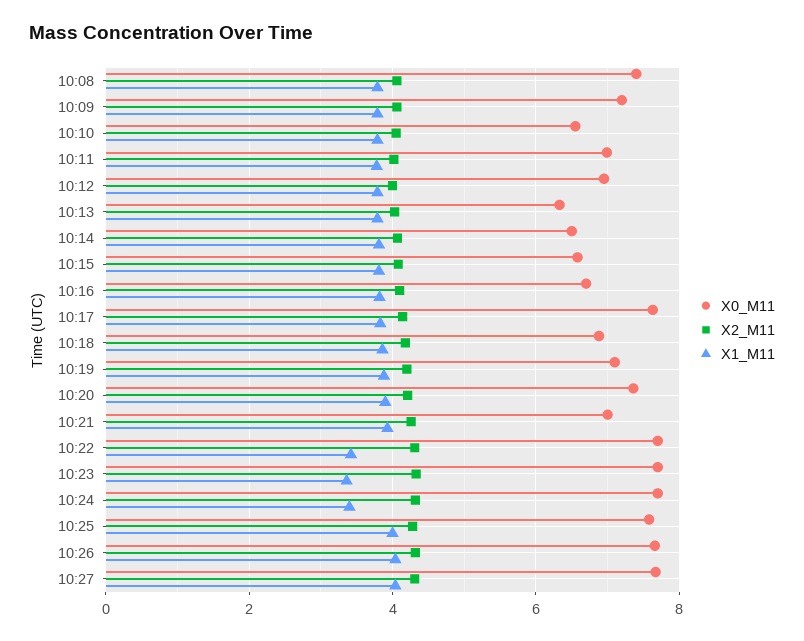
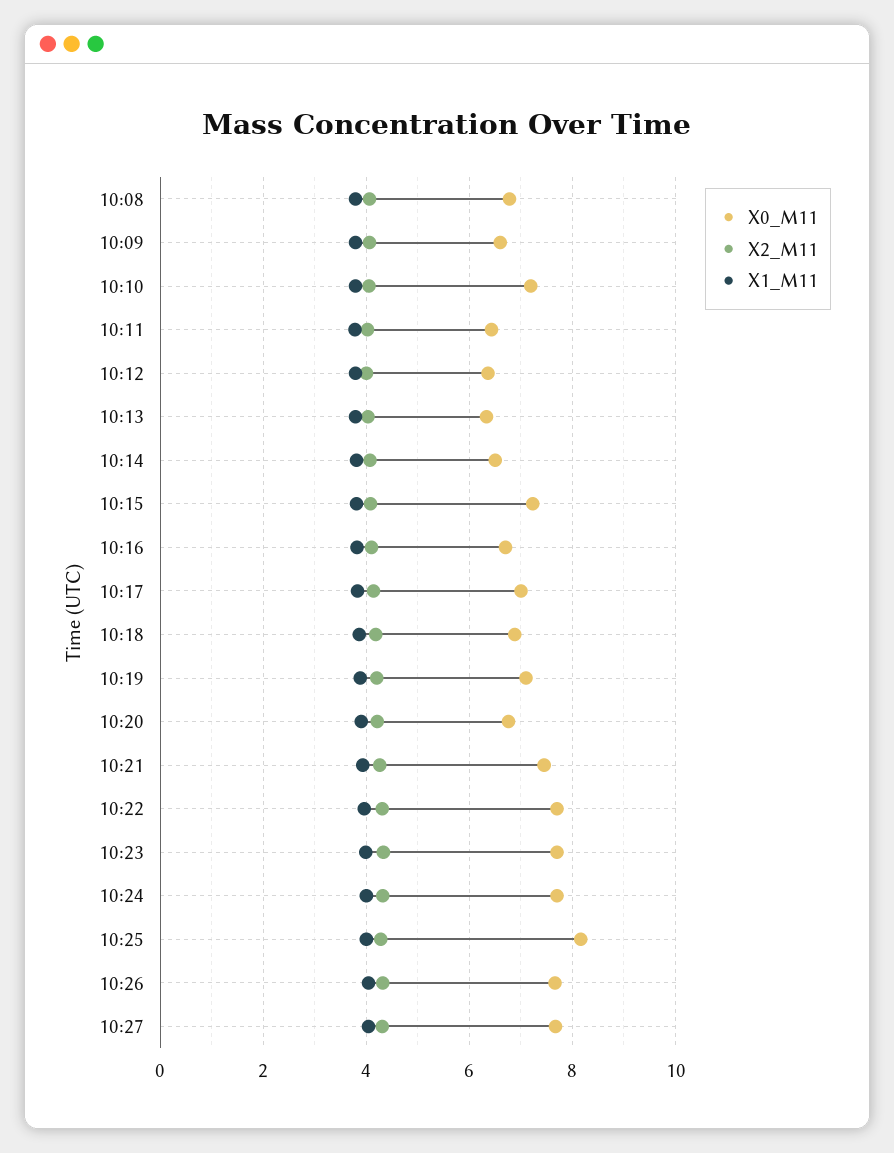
X0_M11, 10:08: 7.4 -> 6.8
X0_M11, 10:09: 7.2 -> 6.6
X0_M11, 10:10: 6.6 -> 7.2
X0_M11, 10:11: 7 -> 6.4
X0_M11, 10:12: 7 -> 6.4
X0_M11, 10:15: 6.6 -> 7.2
X0_M11, 10:17: 7.6 -> 7
X0_M11, 10:20: 7.4 -> 6.8
X0_M11, 10:21: 7 -> 7.4
X1_M11, 10:22: 3.4 -> 4
X1_M11, 10:23: 3.4 -> 4
X1_M11, 10:24: 3.4 -> 4
X0_M11, 10:25: 7.6 -> 8.2

